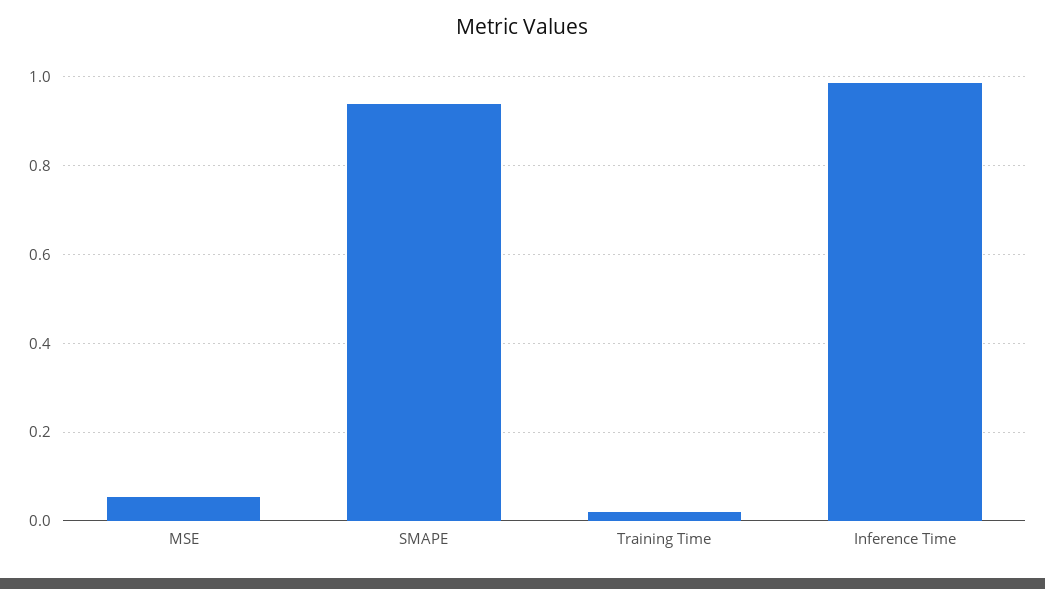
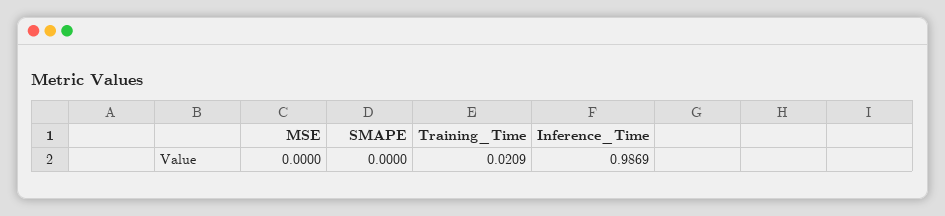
MSE: 0.06 -> 0
SMAPE: 0.94 -> 0

